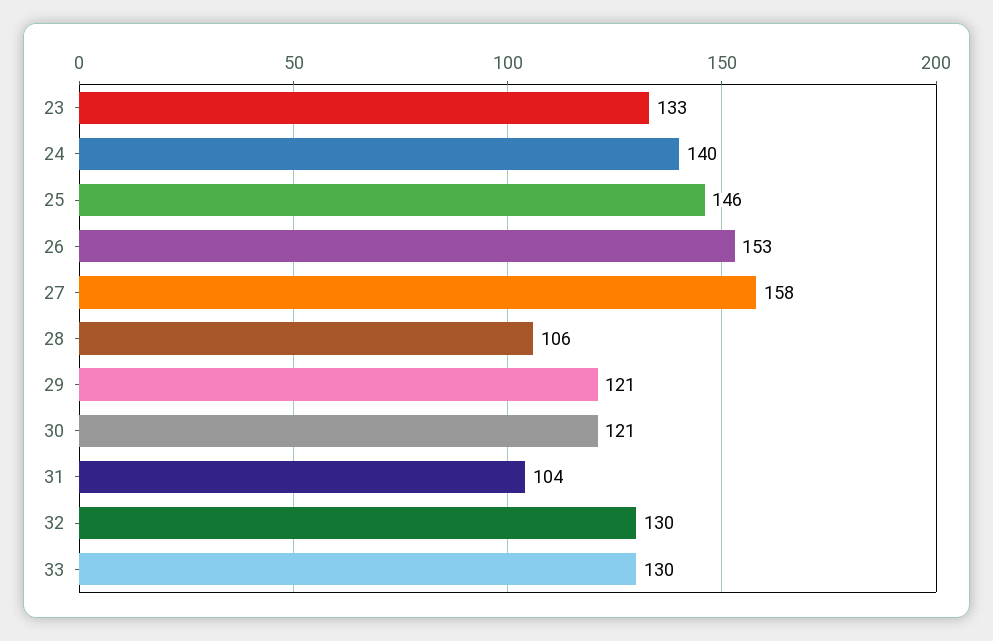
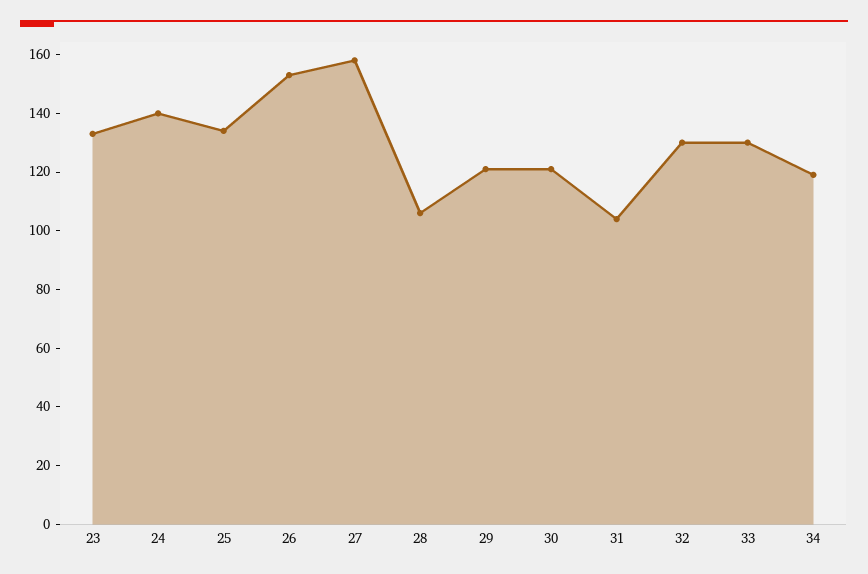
25: 146 -> 135
34: none -> 120

